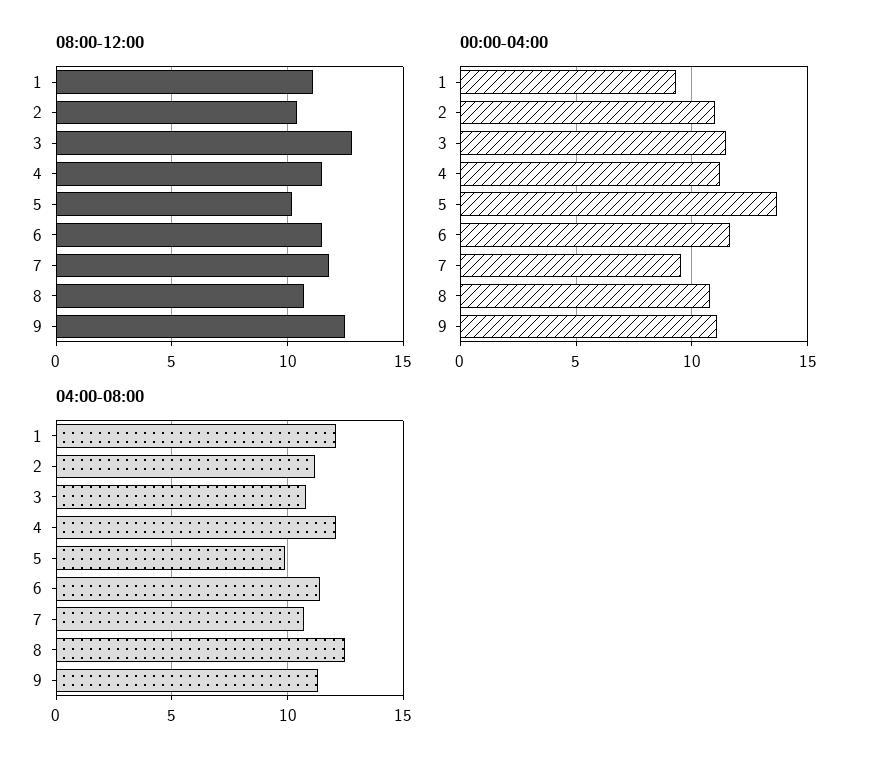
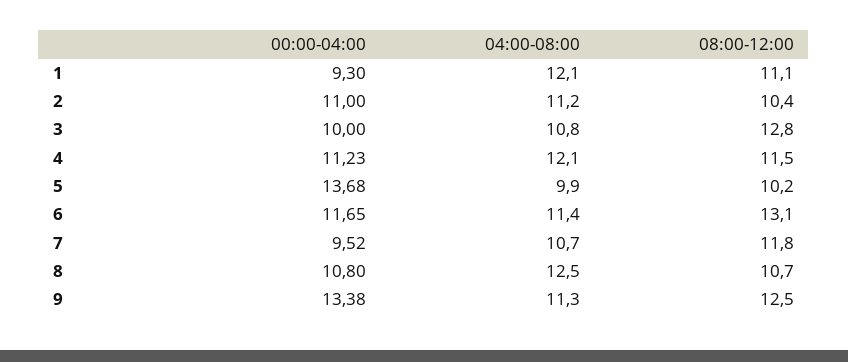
08:00-12:00, 6: 11.5 -> 13.1
00:00-04:00, 3: 11.5 -> 10
00:00-04:00, 9: 11 -> 13.38

